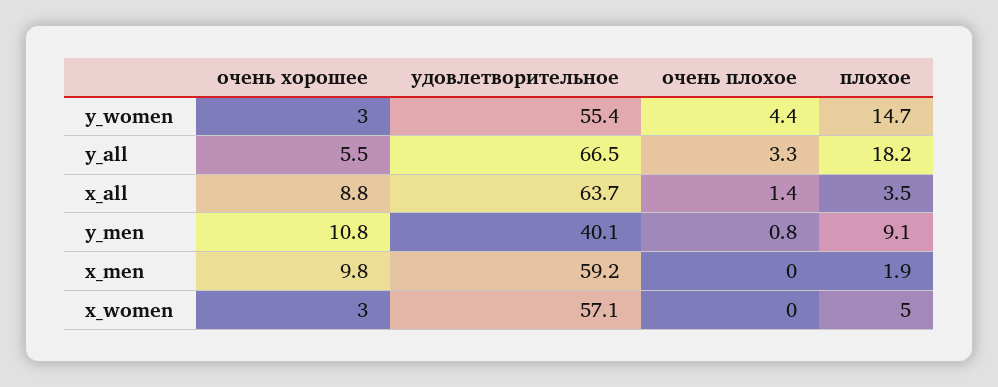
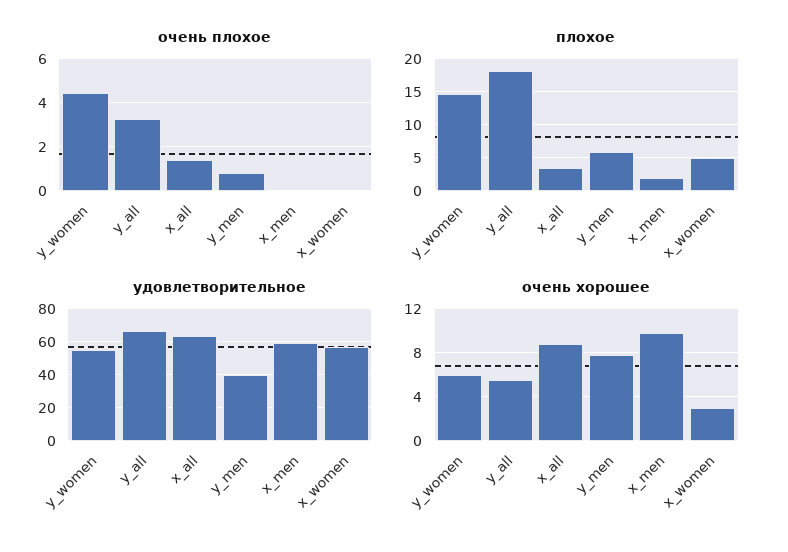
очень хорошее, y_women: 3 -> 6
очень хорошее, y_men: 10.8 -> 8
плохое, y_men: 9.1 -> 6

